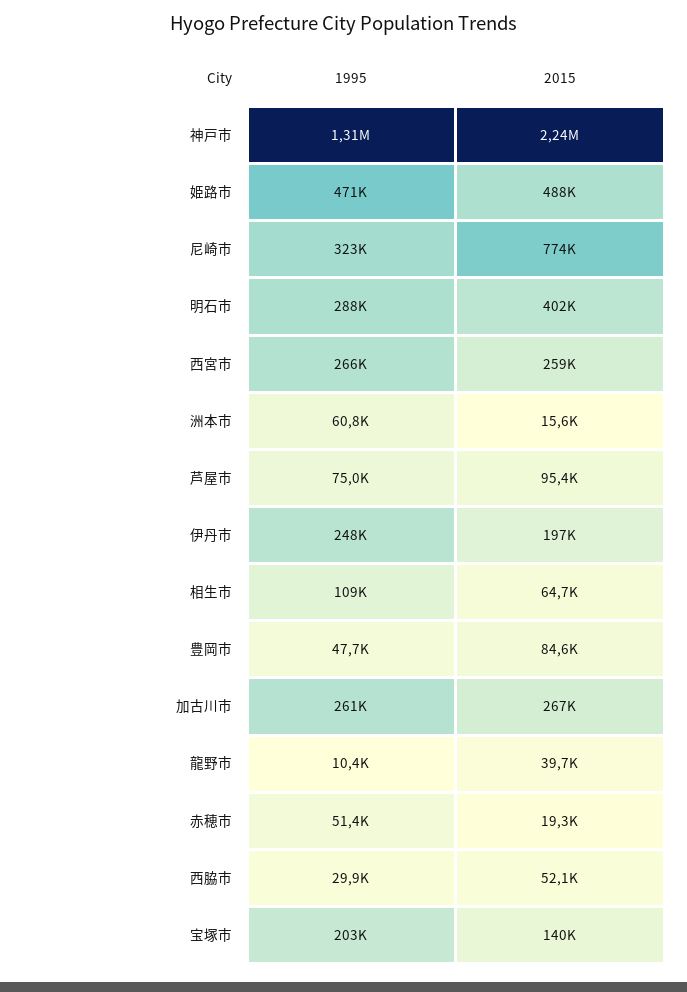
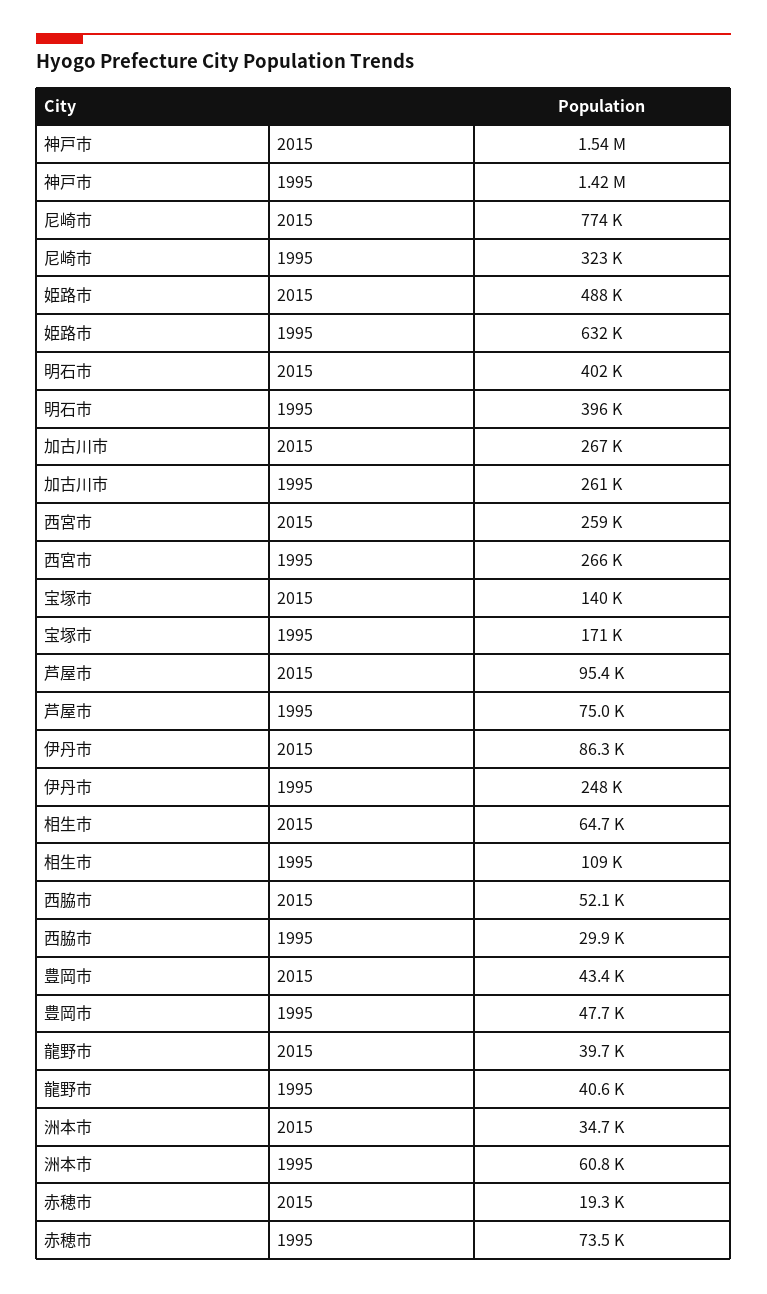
1995, 神戸市: 1310000 -> 1420000
2015, 神戸市: 2240000 -> 1540000
1995, 姫路市: 471000 -> 632000
1995, 明石市: 288000 -> 396000
2015, 洲本市: 15600 -> 34700
2015, 伊丹市: 197000 -> 86300
2015, 豊岡市: 84600 -> 43400
1995, 龍野市: 10400 -> 40600
1995, 赤穂市: 51400 -> 73500
1995, 宝塚市: 203000 -> 171000

